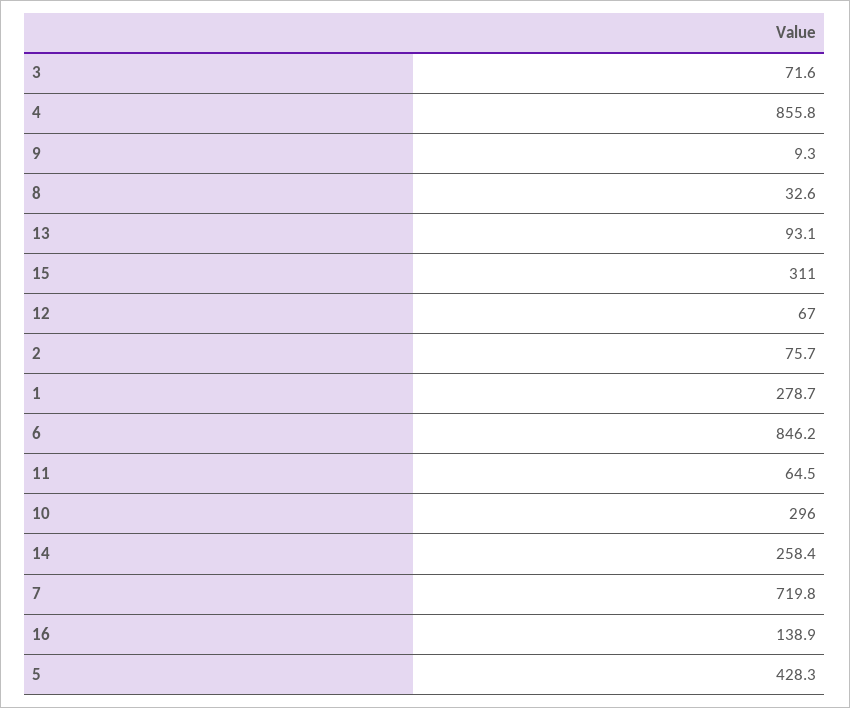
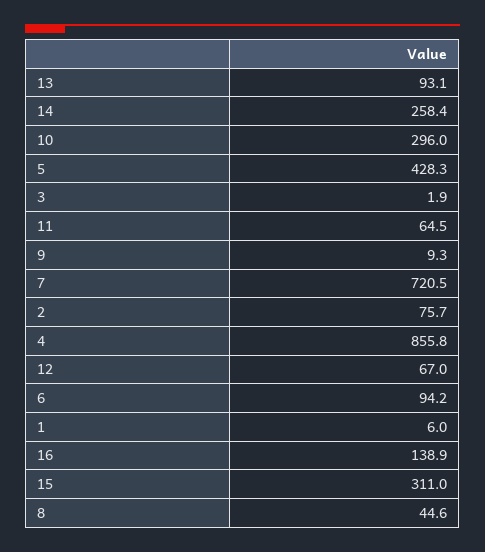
3: 71.6 -> 1.9
8: 32.6 -> 44.6
1: 278.7 -> 6
6: 846.2 -> 94.2
7: 719.8 -> 720.5

